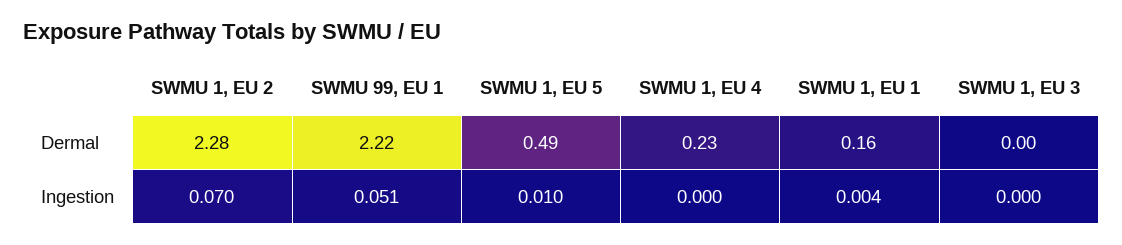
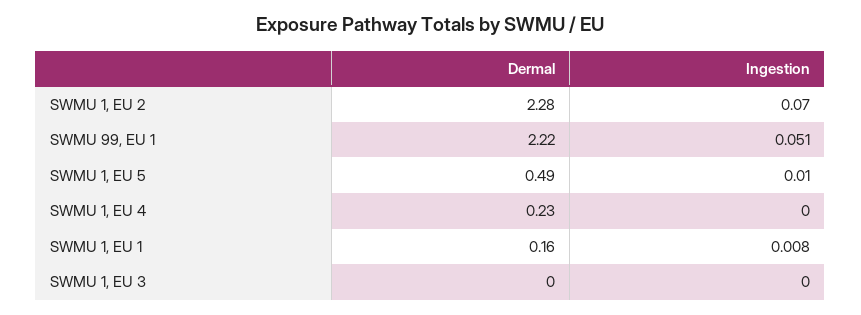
SWMU 1, EU 1, Ingestion: 0.004 -> 0.008

